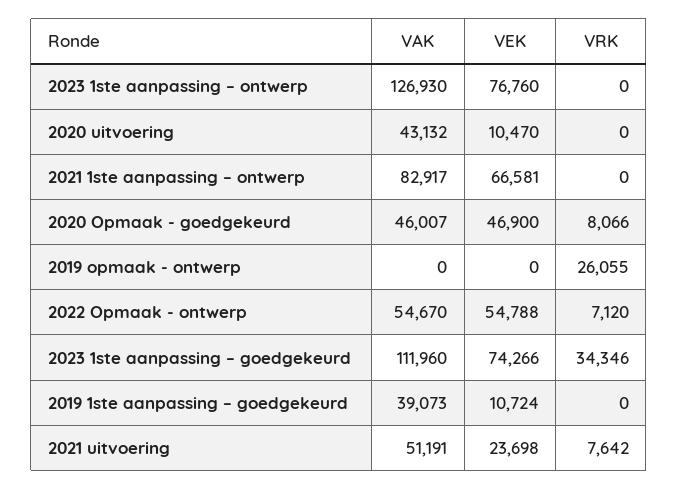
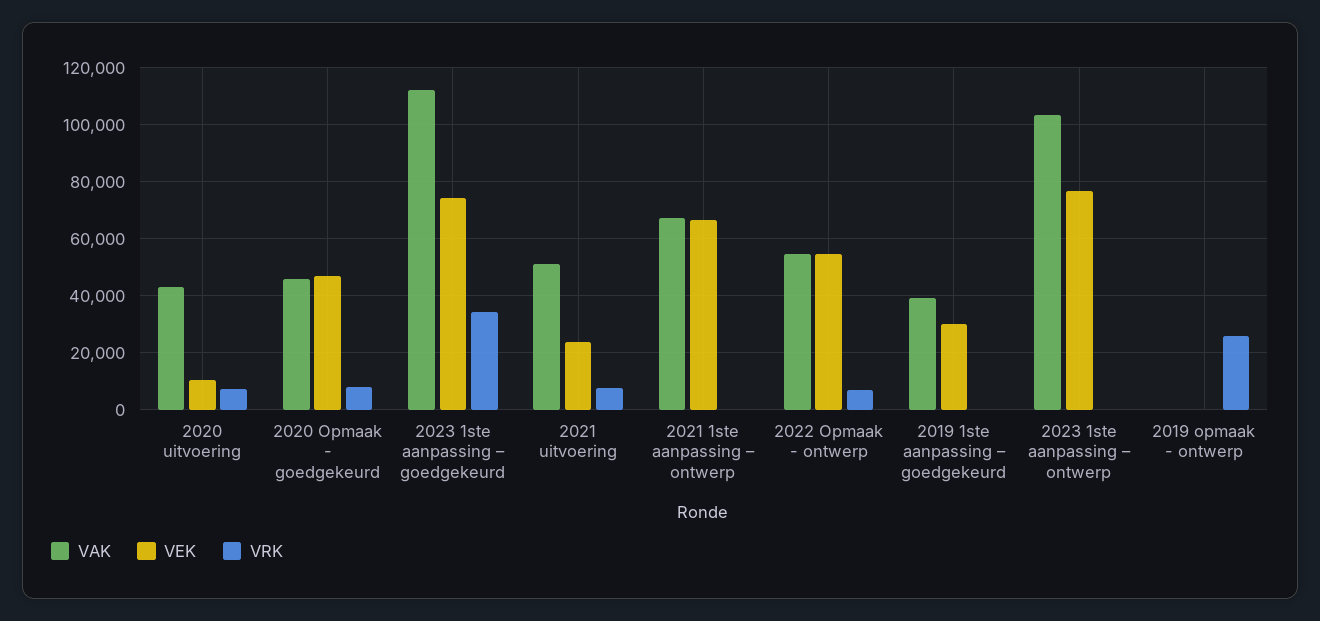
VAK, 2023 1ste aanpassing – ontwerp: 126930 -> 102500
VRK, 2020 uitvoering: 0 -> 7500
VAK, 2021 1ste aanpassing – ontwerp: 82917 -> 67500
VEK, 2019 1ste aanpassing – goedgekeurd: 10724 -> 30000

